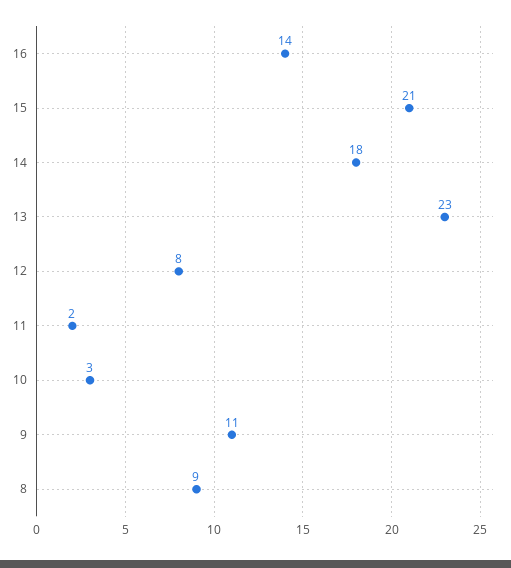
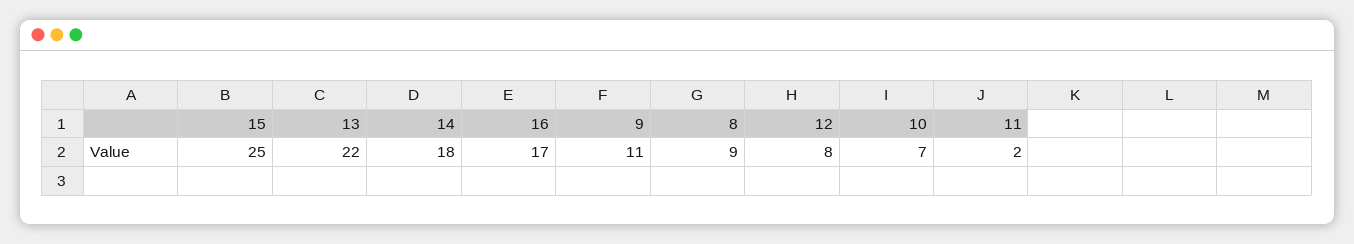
16: 14 -> 17
15: 21 -> 25
13: 23 -> 22
10: 3 -> 7

